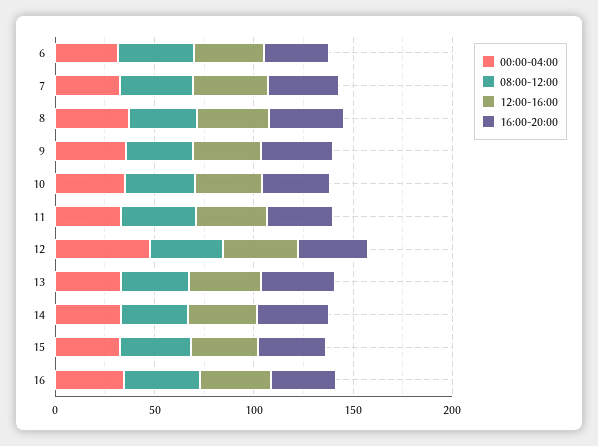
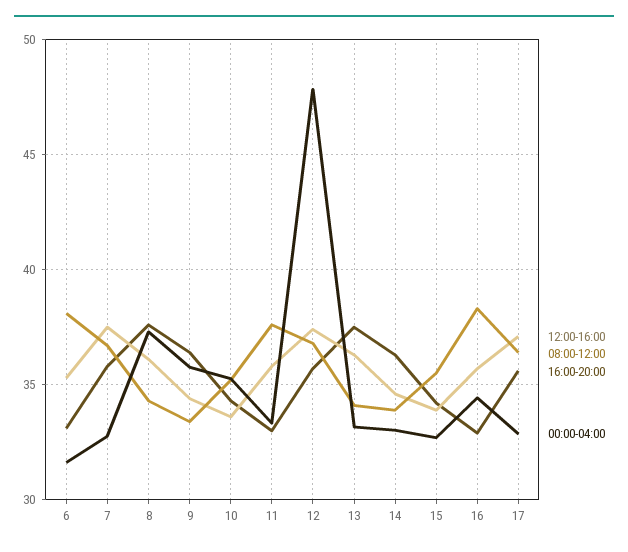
12:00-16:00, 17: none -> 37
08:00-12:00, 17: none -> 36.5
16:00-20:00, 17: none -> 35.5
00:00-04:00, 17: none -> 33

